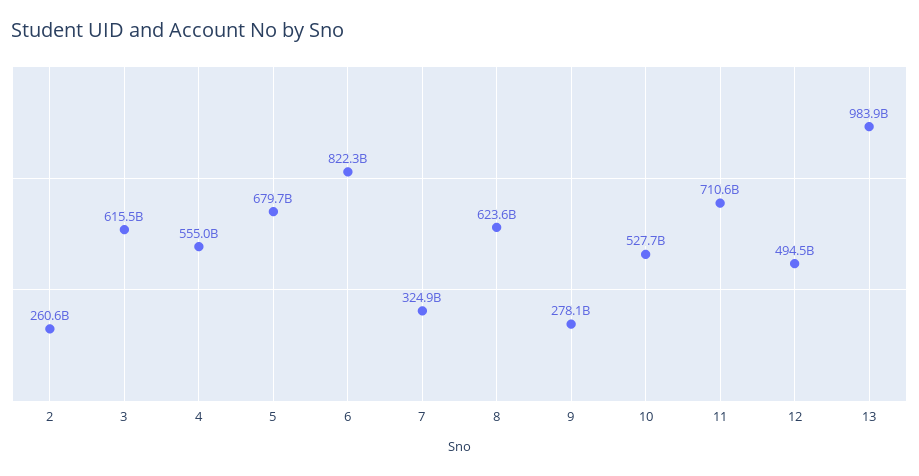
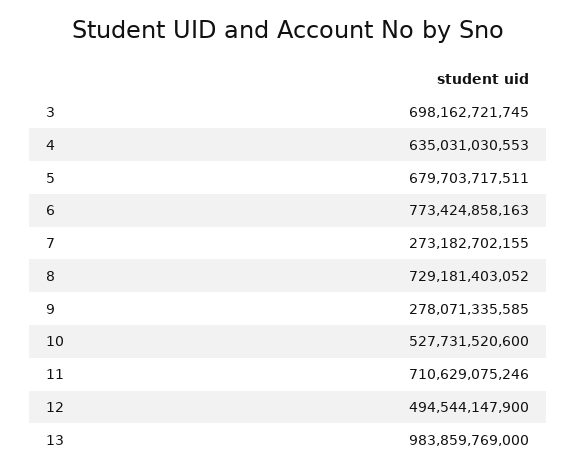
2: 260600000000 -> none
3: 615500000000 -> 698162721745
4: 555000000000 -> 635031030553
6: 822300000000 -> 773424858163
7: 324900000000 -> 273182702155
8: 623600000000 -> 729181403052

